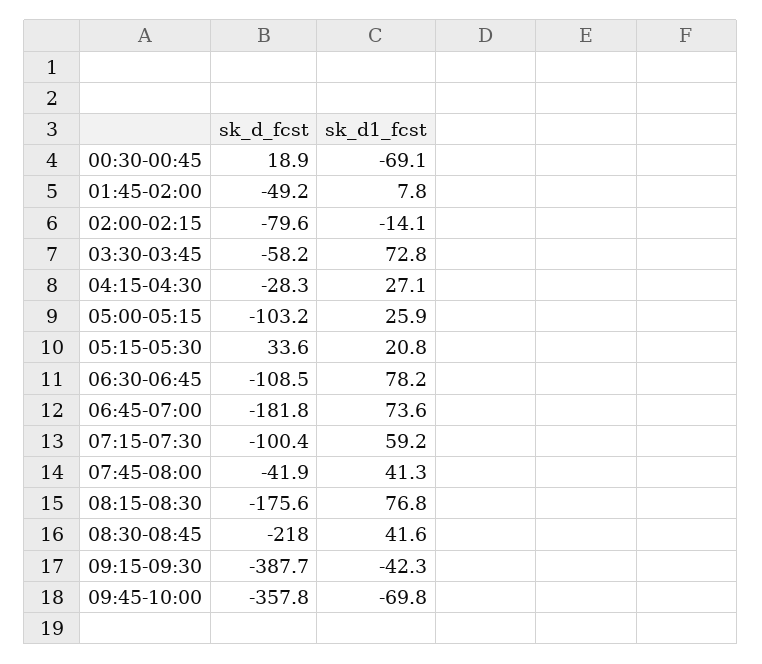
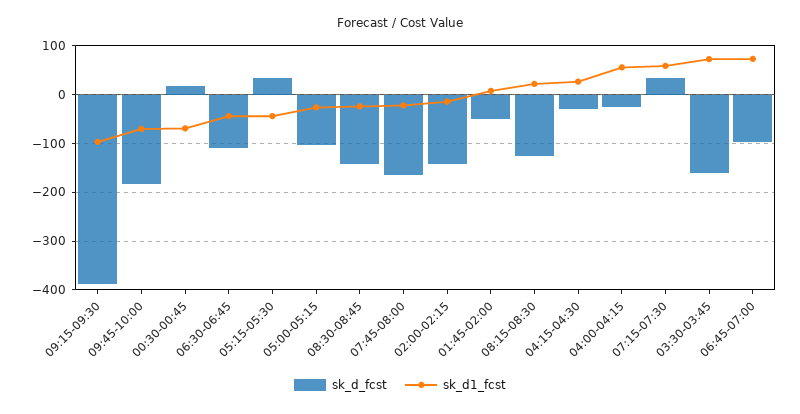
sk_d_fcst, 02:00-02:15: -79.6 -> -140
sk_d_fcst, 03:30-03:45: -58.2 -> -160
sk_d1_fcst, 05:00-05:15: 25.9 -> -20
sk_d1_fcst, 05:15-05:30: 20.8 -> -40
sk_d1_fcst, 06:30-06:45: 78.2 -> -40
sk_d_fcst, 06:45-07:00: -181.8 -> -100
sk_d_fcst, 07:15-07:30: -100.4 -> 40
sk_d_fcst, 07:45-08:00: -41.9 -> -160
sk_d1_fcst, 07:45-08:00: 41.3 -> -20
sk_d_fcst, 08:15-08:30: -175.6 -> -120
sk_d1_fcst, 08:15-08:30: 76.8 -> 20
sk_d_fcst, 08:30-08:45: -218 -> -140
sk_d1_fcst, 08:30-08:45: 41.6 -> -20
sk_d1_fcst, 09:15-09:30: -42.3 -> -100
sk_d_fcst, 09:45-10:00: -357.8 -> -180
sk_d_fcst, 04:00-04:15: none -> -20
sk_d1_fcst, 04:00-04:15: none -> 60

